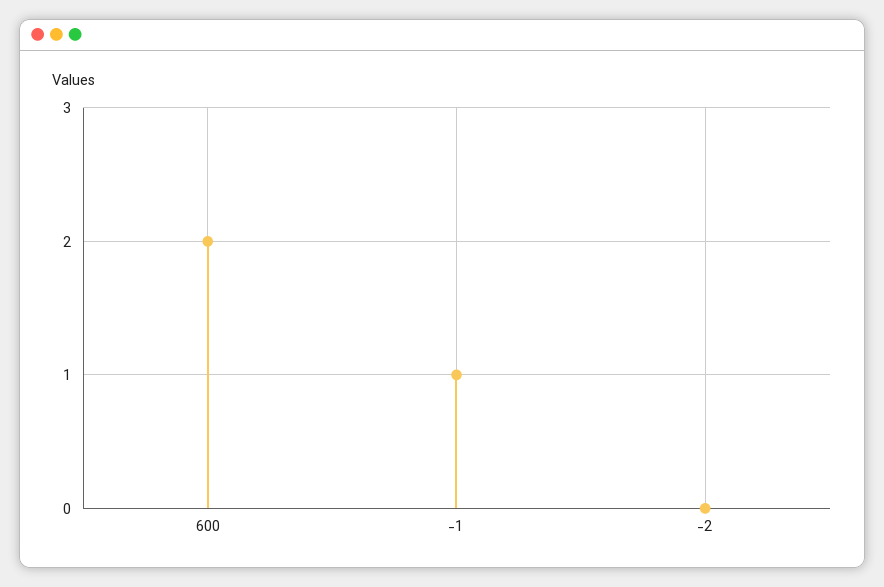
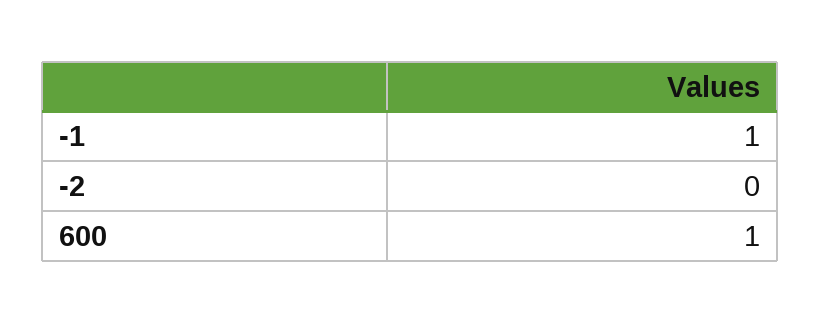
600: 2 -> 1

